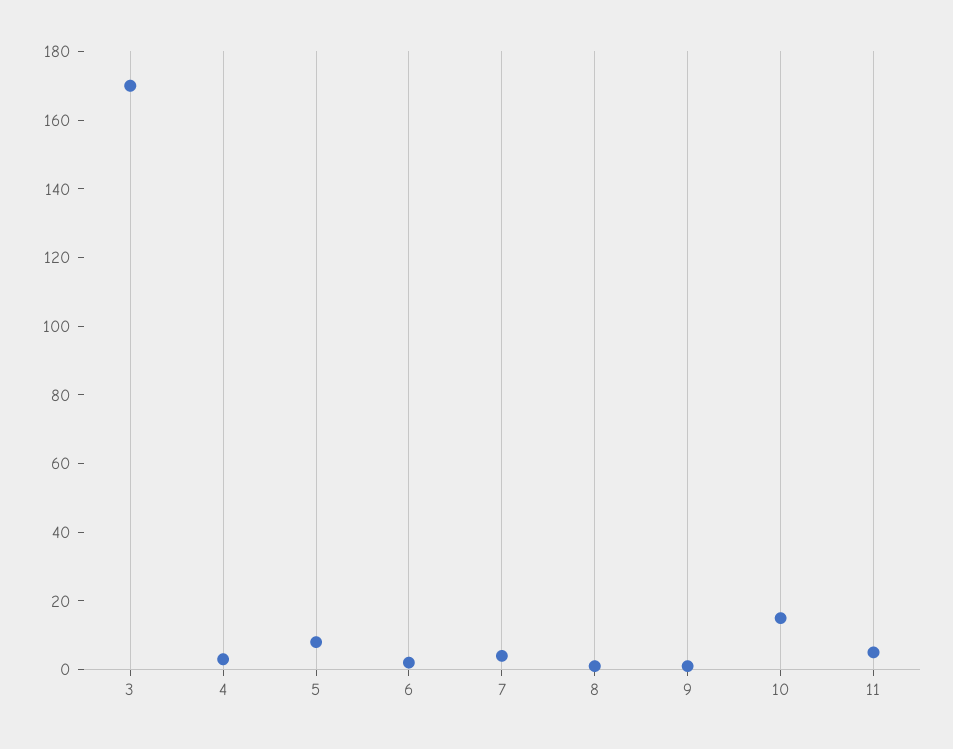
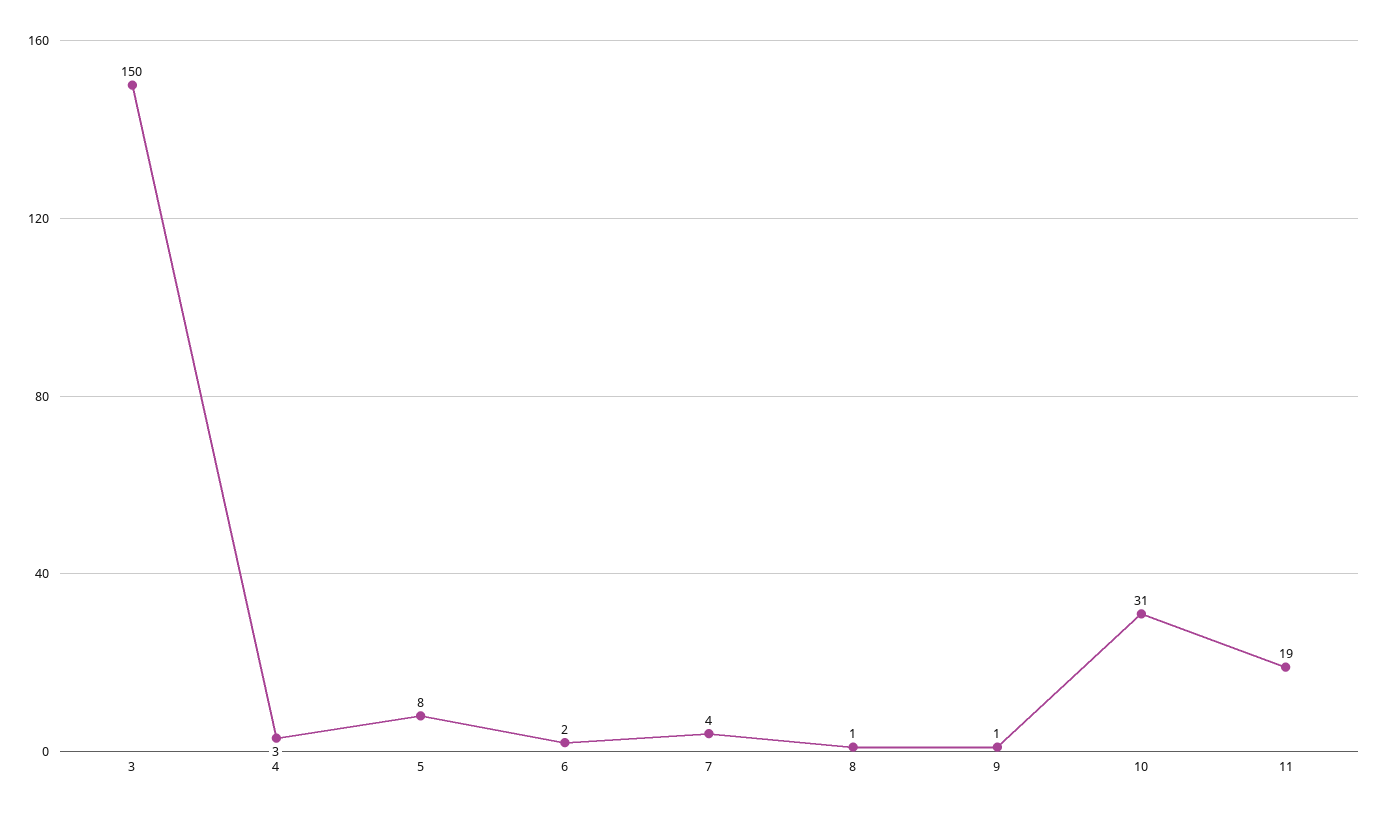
3: 170 -> 150
10: 15 -> 31
11: 5 -> 19

